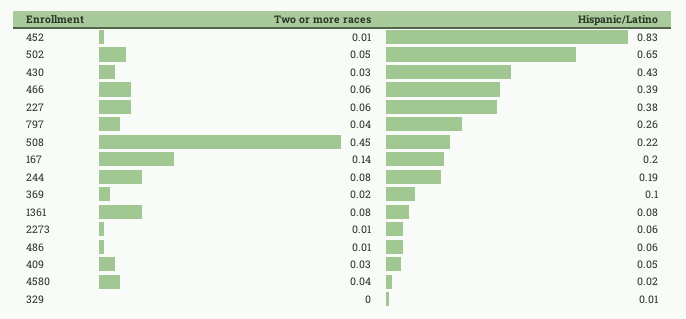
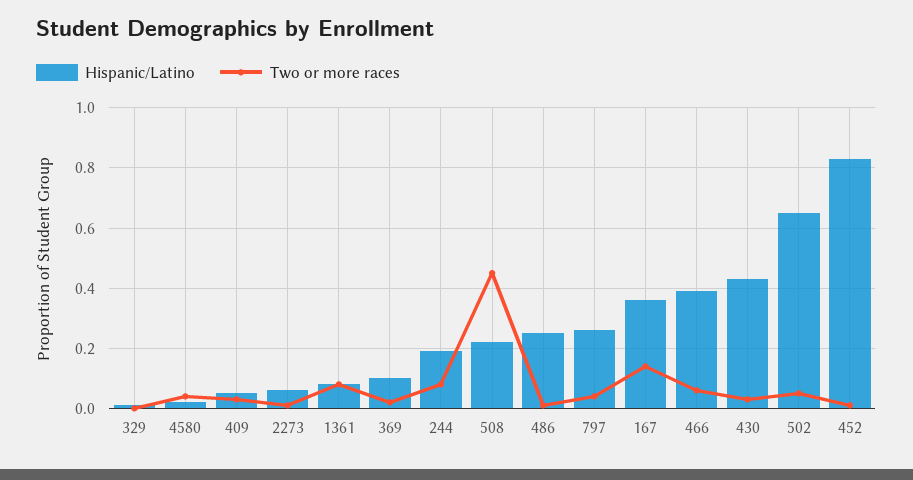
Two or more races, 227: 0.06 -> none
Hispanic/Latino, 227: 0.38 -> none
Hispanic/Latino, 167: 0.2 -> 0.35
Hispanic/Latino, 486: 0.06 -> 0.25

